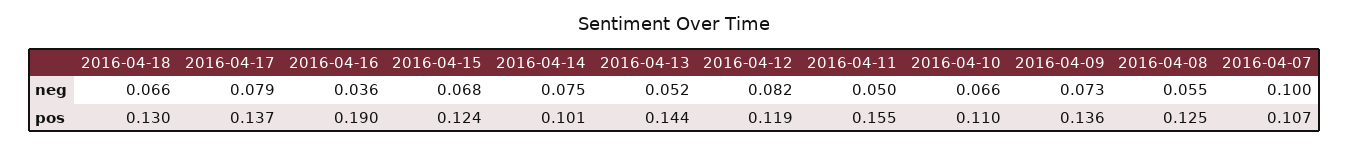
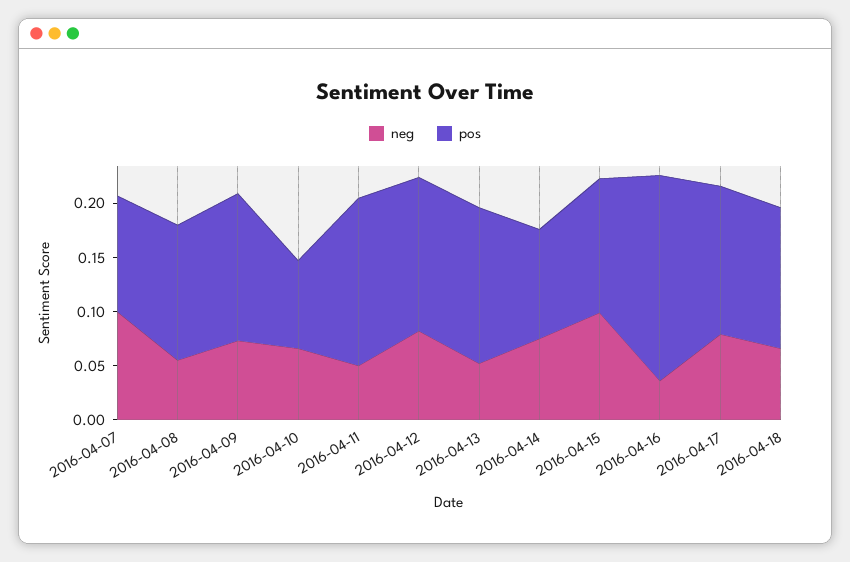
neg, 2016-04-15: 0.068 -> 0.1
pos, 2016-04-12: 0.119 -> 0.14
pos, 2016-04-10: 0.11 -> 0.08

